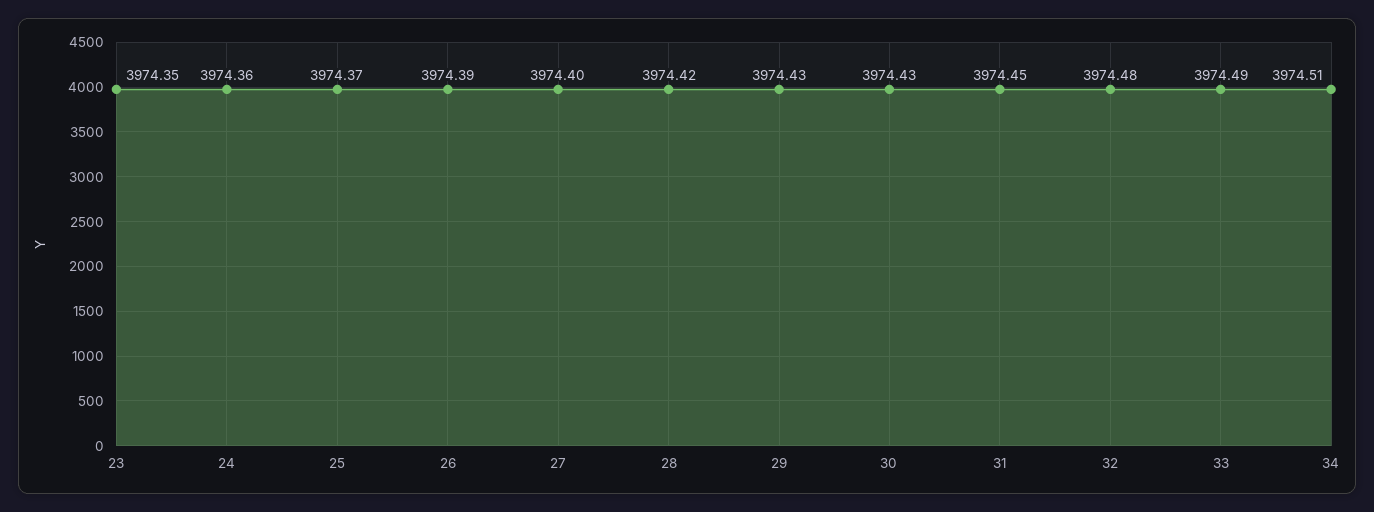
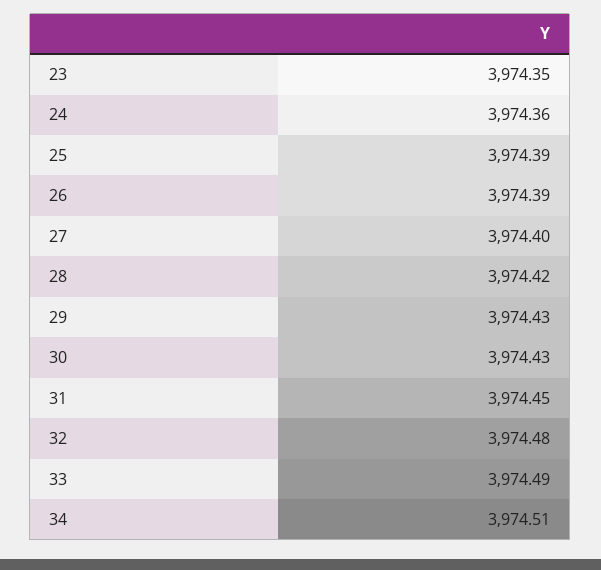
25: 3974.37 -> 3974.39

